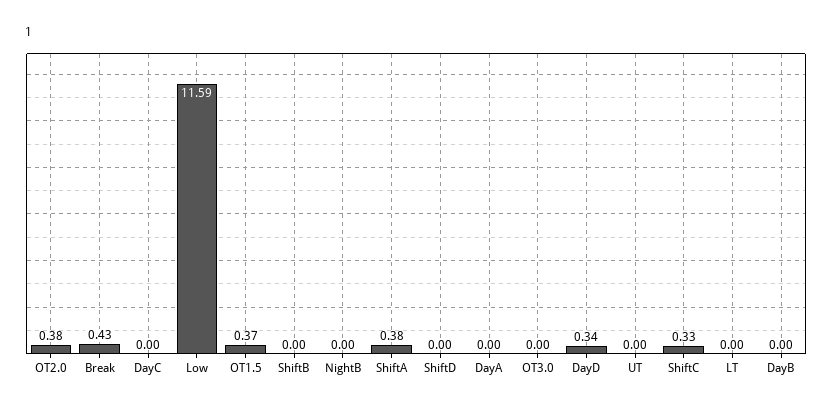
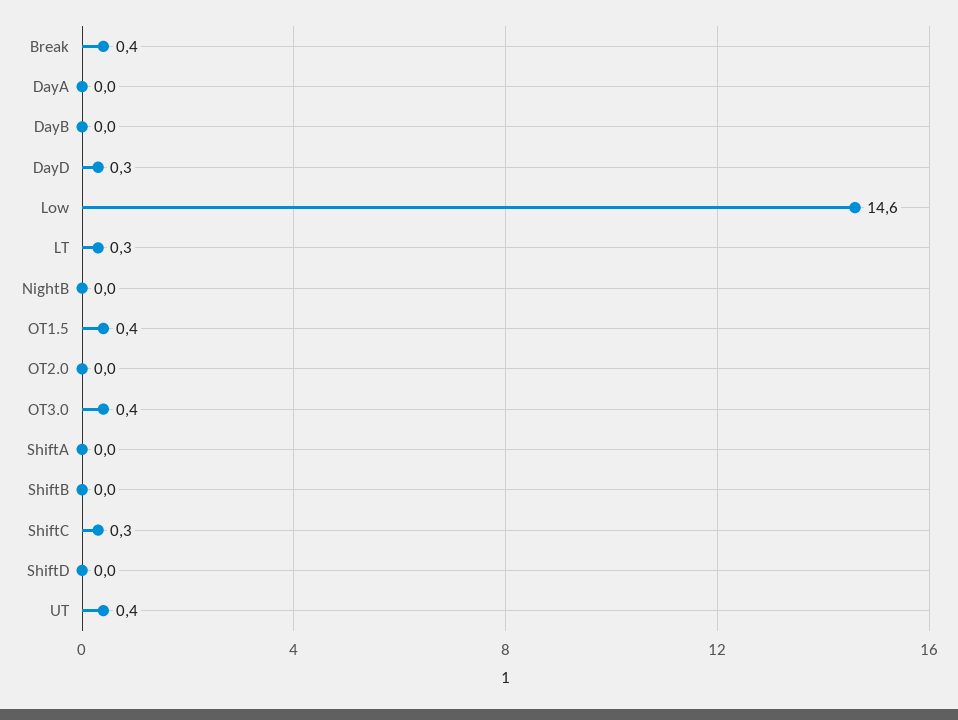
OT2.0: 0.38 -> 0
DayC: 0 -> none
Low: 11.59 -> 14.6
ShiftA: 0.38 -> 0
OT3.0: 0 -> 0.4
UT: 0 -> 0.4
LT: 0 -> 0.3

